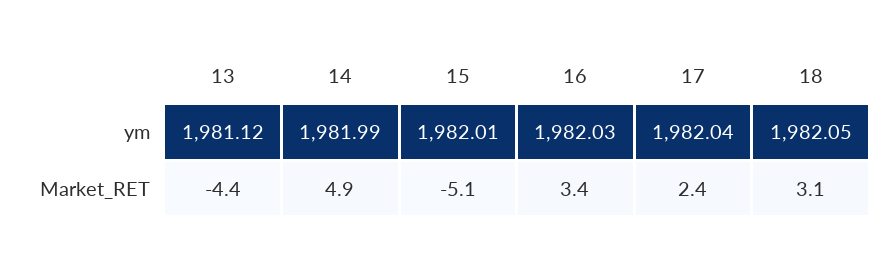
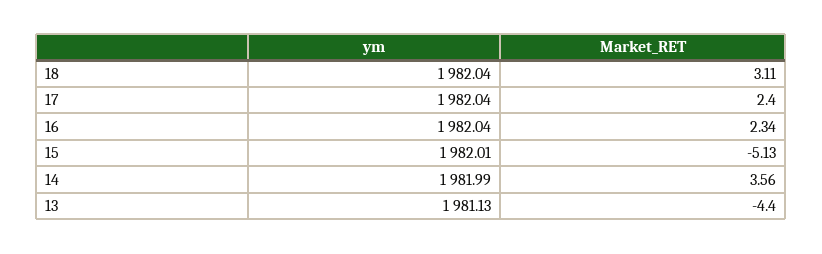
13, ym: 1981.12 -> 1981.13
16, ym: 1982.03 -> 1982.04
18, ym: 1982.05 -> 1982.04
14, Market_RET: 4.9 -> 3.56
16, Market_RET: 3.4 -> 2.34

